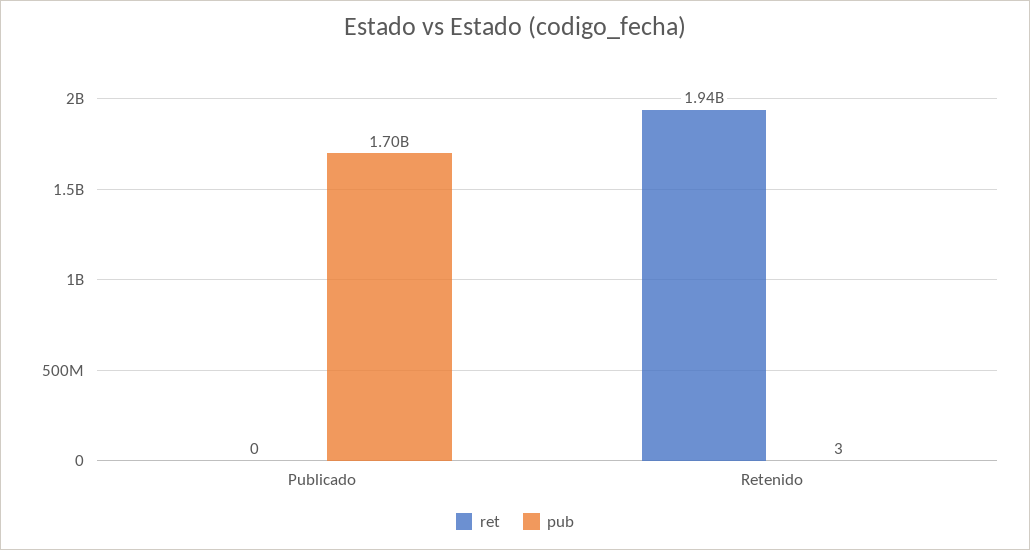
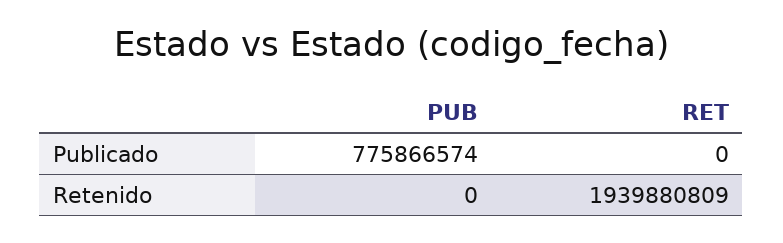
pub, Publicado: 1700000000 -> 775866574
pub, Retenido: 3 -> 0

